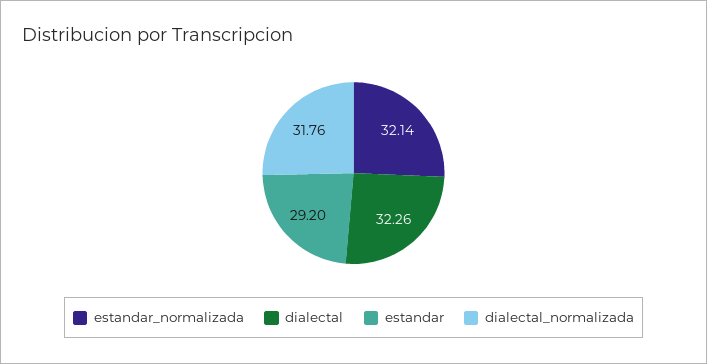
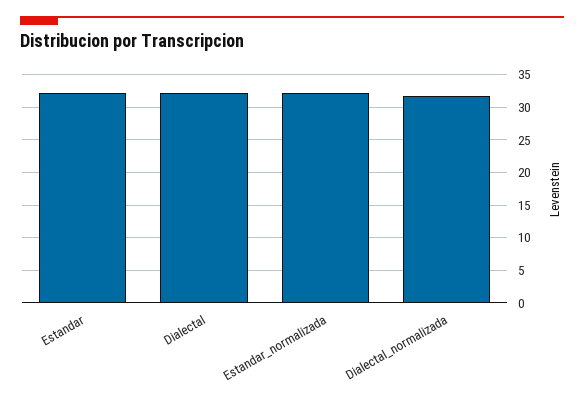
estandar: 29.2 -> 32

